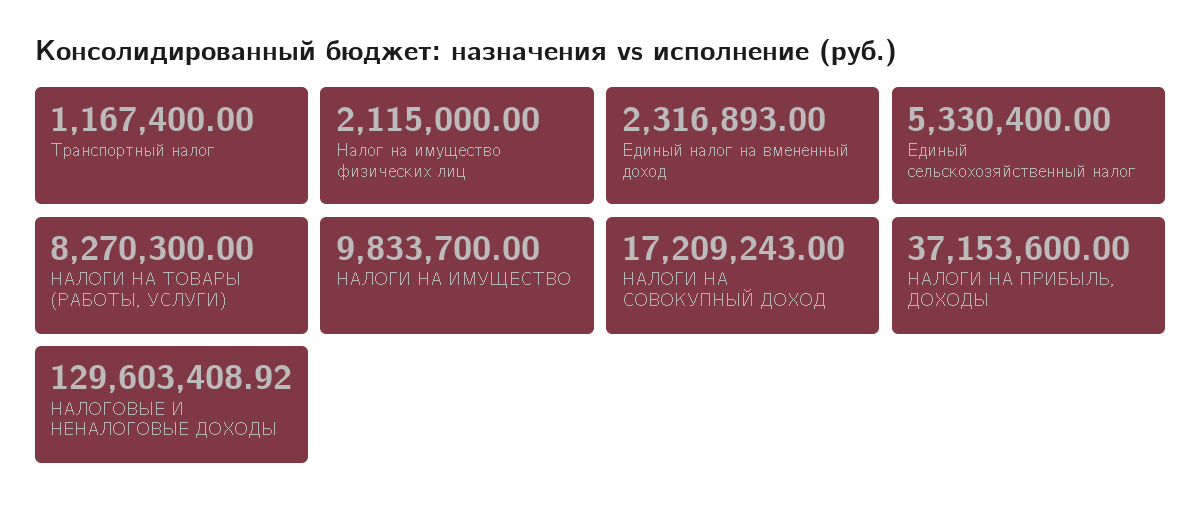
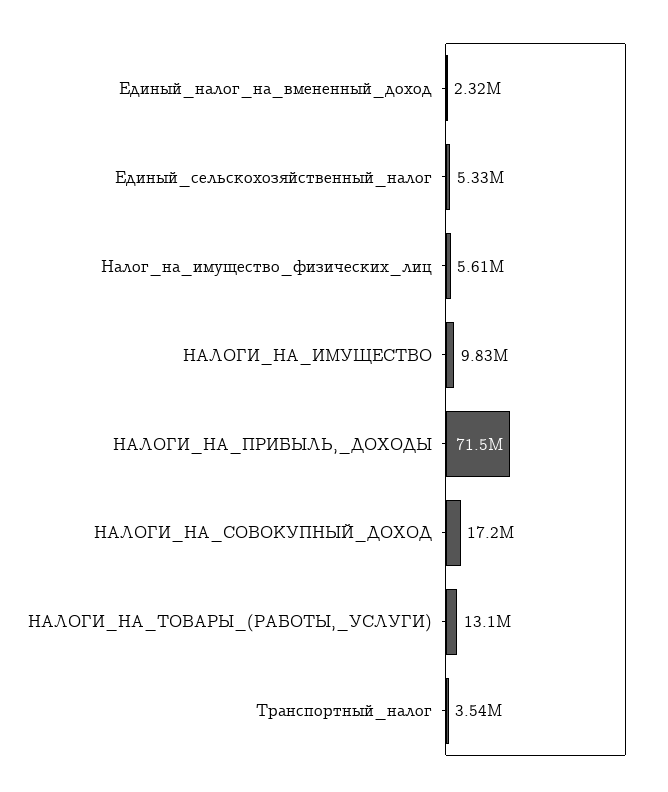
Транспортный налог: 1167400 -> 3540000
Налог на имущество физических лиц: 2115000 -> 5610000
НАЛОГИ НА ТОВАРЫ (РАБОТЫ, УСЛУГИ): 8270300 -> 13100000
НАЛОГИ НА ПРИБЫЛЬ, ДОХОДЫ: 37153600 -> 71500000
НАЛОГОВЫЕ И НЕНАЛОГОВЫЕ ДОХОДЫ: 129603408.92 -> none

